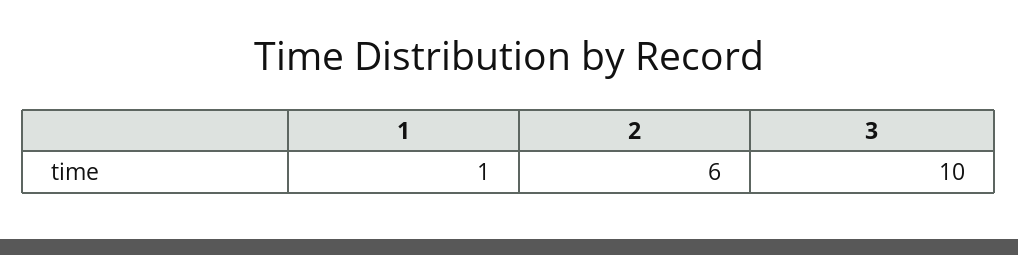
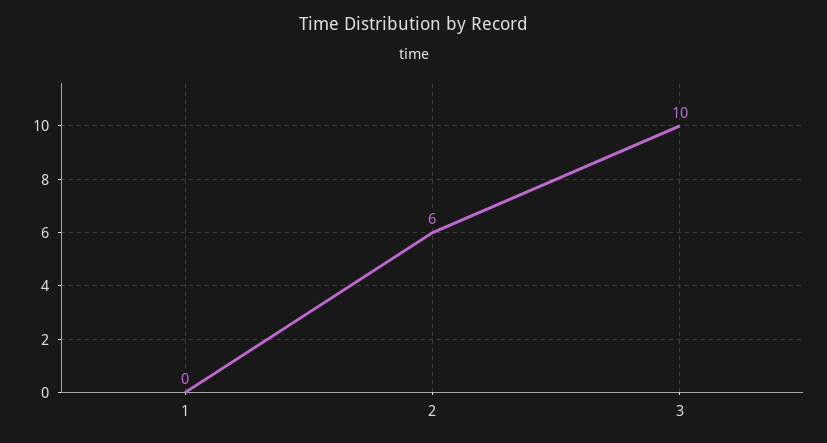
1: 1 -> 0

